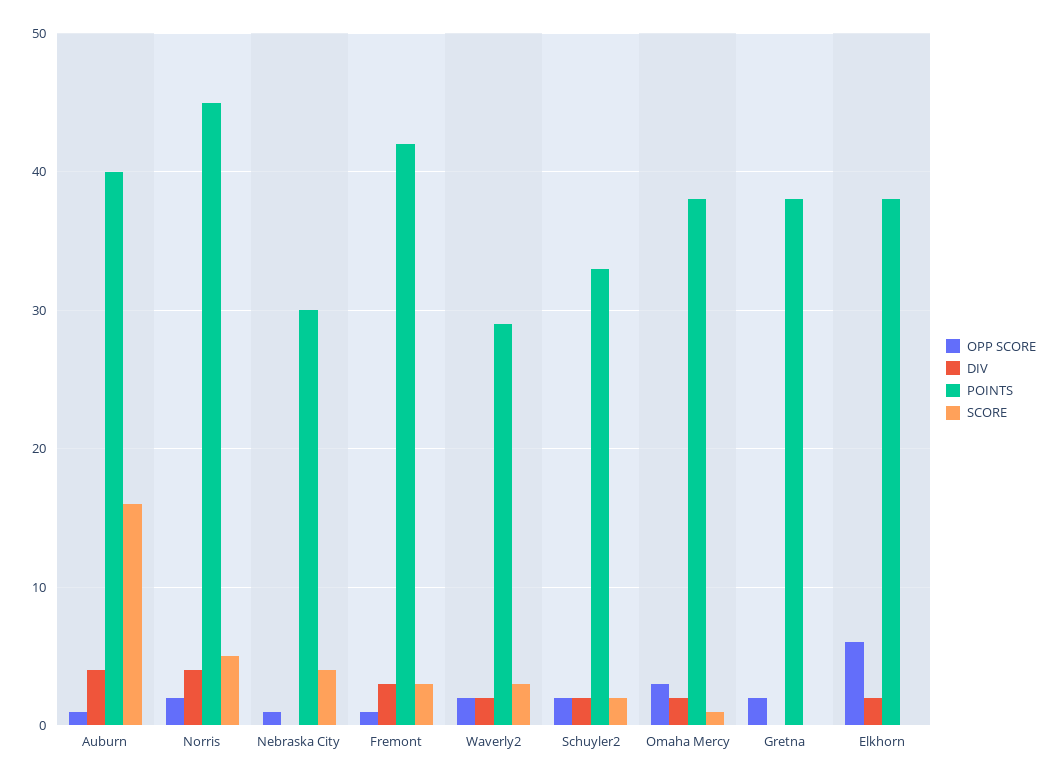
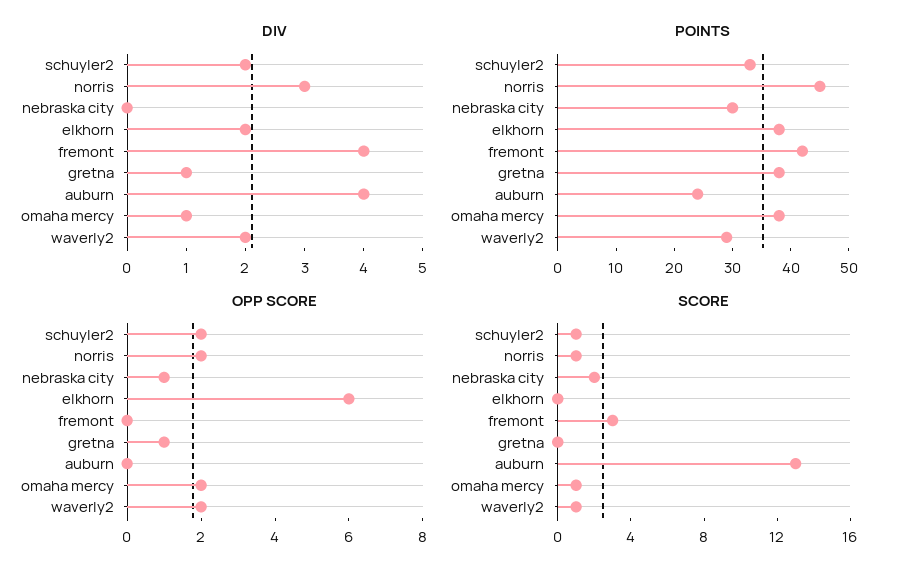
OPP SCORE, Auburn: 1 -> 0
POINTS, Auburn: 40 -> 25
SCORE, Auburn: 16 -> 13
DIV, Norris: 4 -> 3
SCORE, Norris: 5 -> 1
SCORE, Nebraska City: 4 -> 2
OPP SCORE, Fremont: 1 -> 0
DIV, Fremont: 3 -> 4
SCORE, Waverly2: 3 -> 1
SCORE, Schuyler2: 2 -> 1
OPP SCORE, Omaha Mercy: 3 -> 2
DIV, Omaha Mercy: 2 -> 1
OPP SCORE, Gretna: 2 -> 1
DIV, Gretna: 0 -> 1

